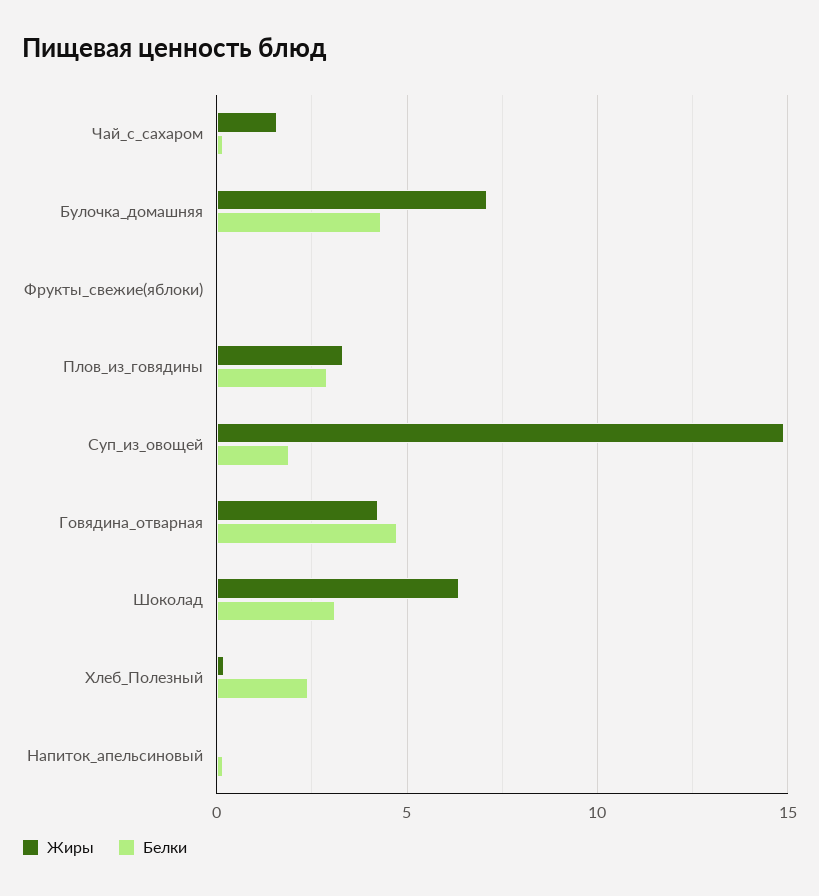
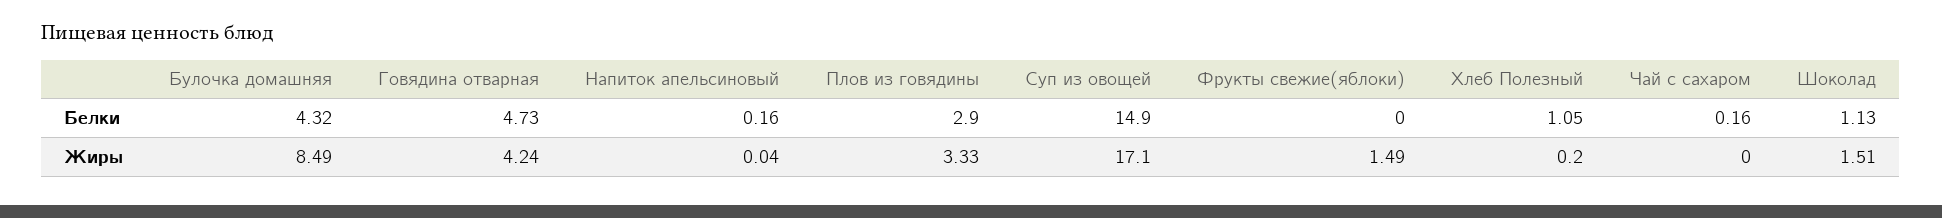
Жиры, Чай_с_сахаром: 1.5 -> 0
Жиры, Булочка_домашняя: 7 -> 8.49
Жиры, Фрукты_свежие(яблоки): 0 -> 1.49
Жиры, Суп_из_овощей: 15 -> 17.1
Белки, Суп_из_овощей: 2 -> 14.9
Жиры, Шоколад: 6.5 -> 1.51
Белки, Шоколад: 3 -> 1.13
Белки, Хлеб_Полезный: 2.5 -> 1.05

